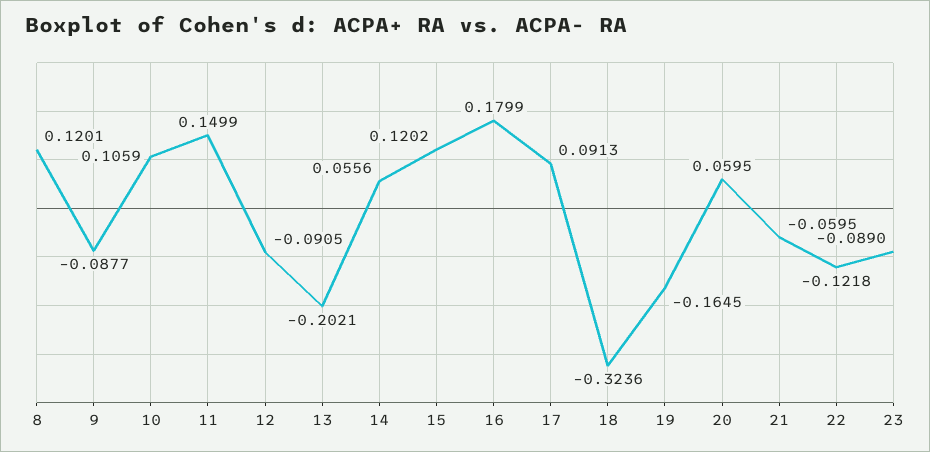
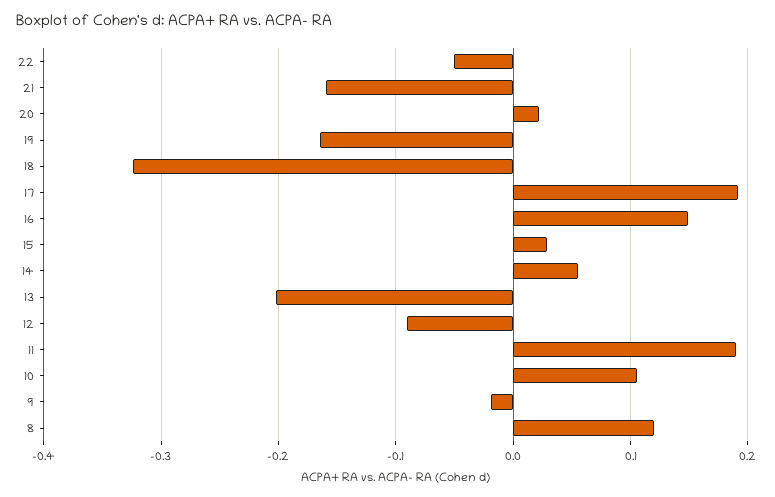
9: -0.0877 -> -0.02
11: 0.1499 -> 0.19
15: 0.1202 -> 0.03
16: 0.1799 -> 0.15
17: 0.0913 -> 0.19
20: 0.0595 -> 0.02
21: -0.0595 -> -0.16
22: -0.1218 -> -0.05
23: -0.089 -> none

